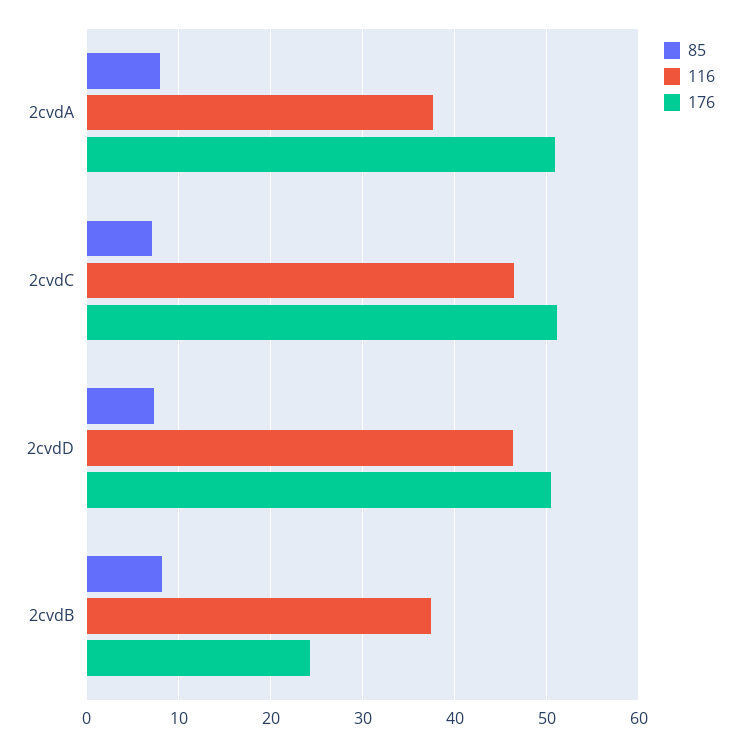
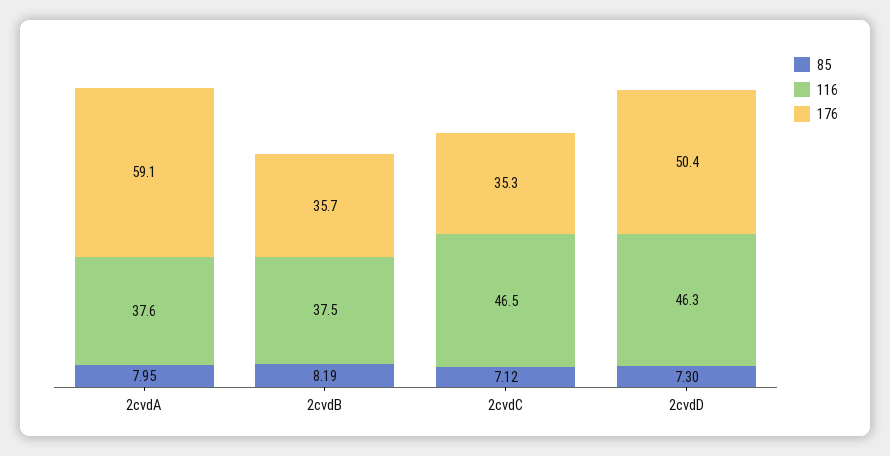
176, 2cvdA: 51 -> 59.1
176, 2cvdC: 51 -> 35.3
176, 2cvdB: 24 -> 35.7

